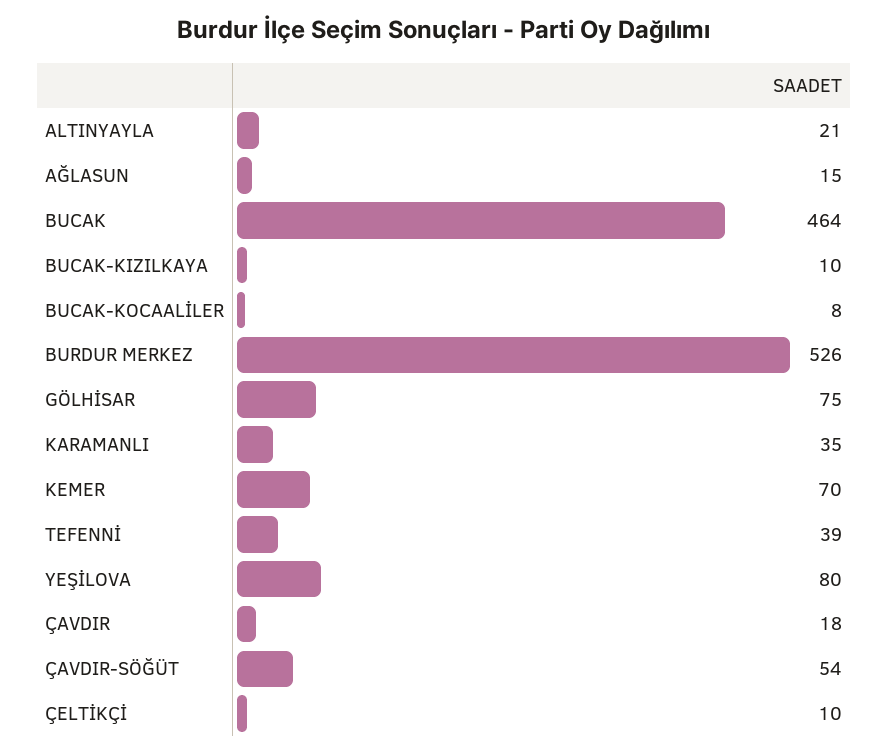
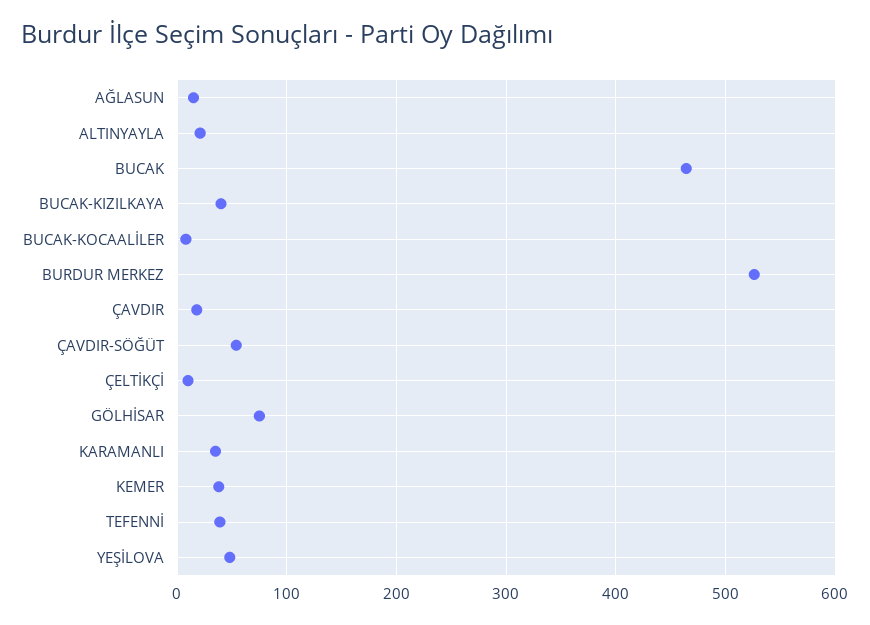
BUCAK-KIZILKAYA: 10 -> 40
KEMER: 70 -> 40
YEŞİLOVA: 80 -> 50

